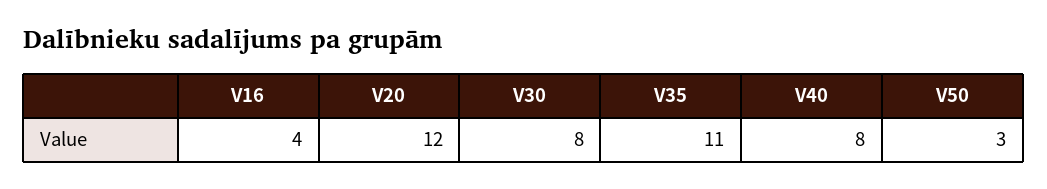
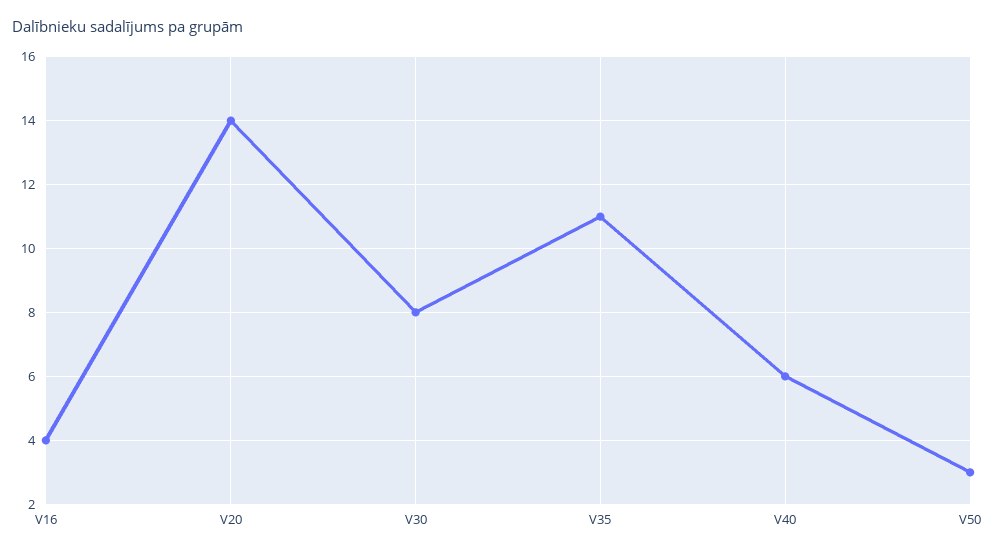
V20: 12 -> 14
V40: 8 -> 6

